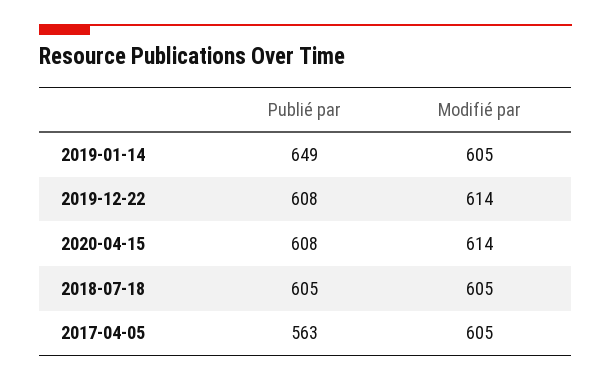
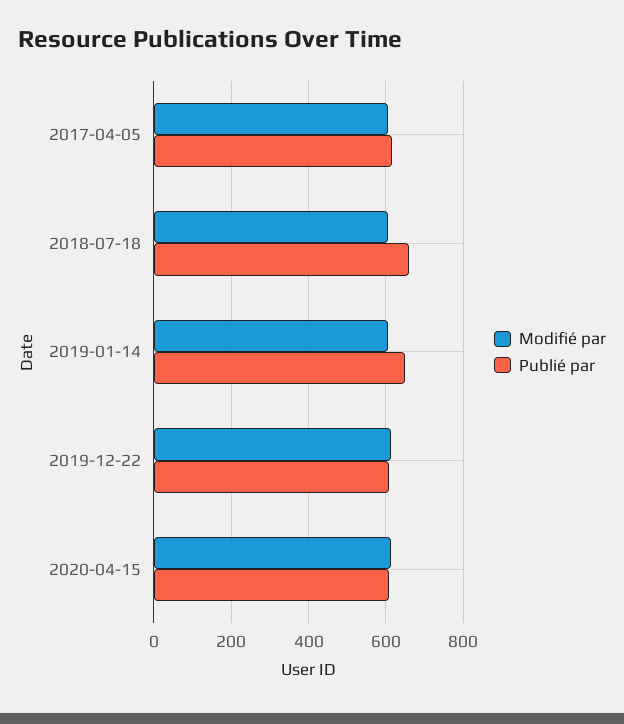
Publié par, 2018-07-18: 605 -> 660
Publié par, 2017-04-05: 563 -> 620

